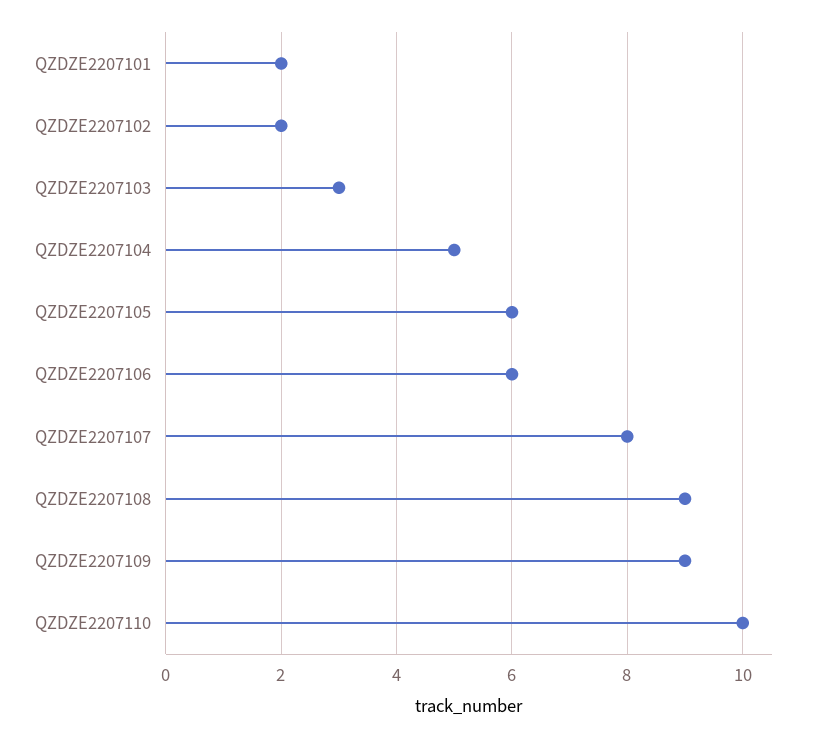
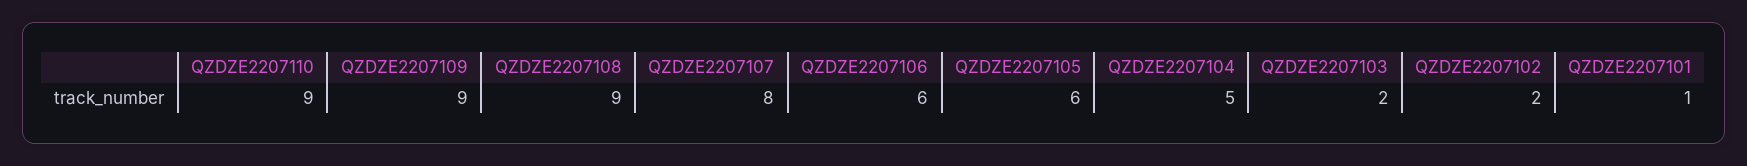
QZDZE2207101: 2 -> 1
QZDZE2207103: 3 -> 2
QZDZE2207110: 10 -> 9

